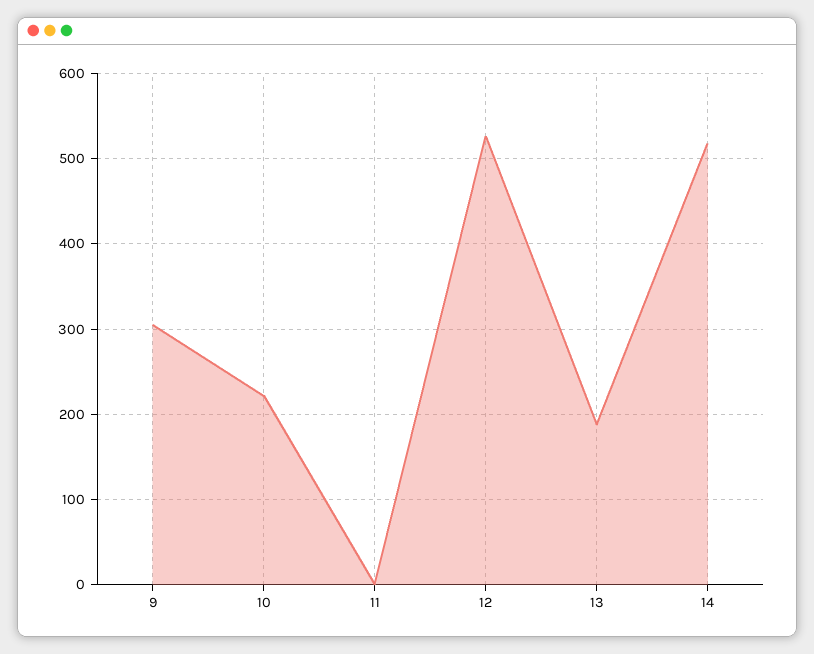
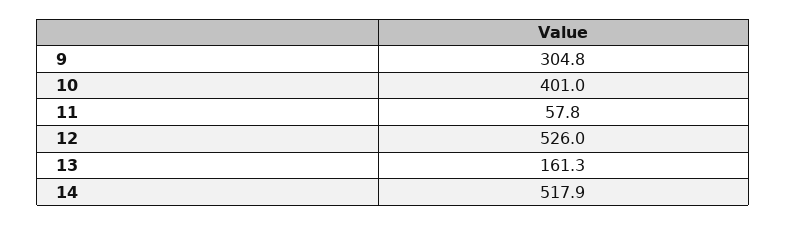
10: 220 -> 401
11: 0 -> 57.8
13: 190 -> 161.3

